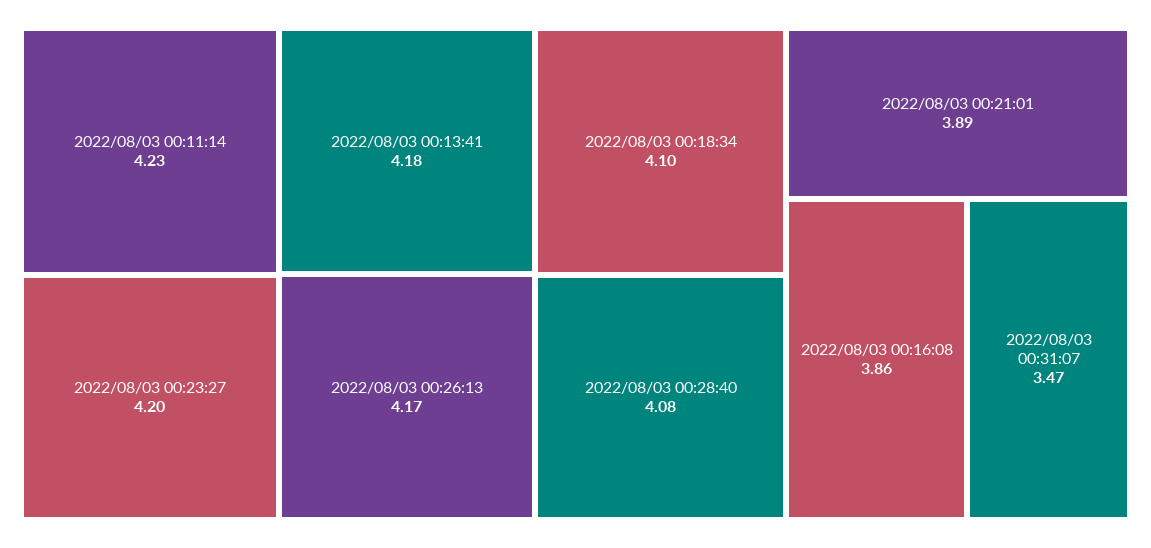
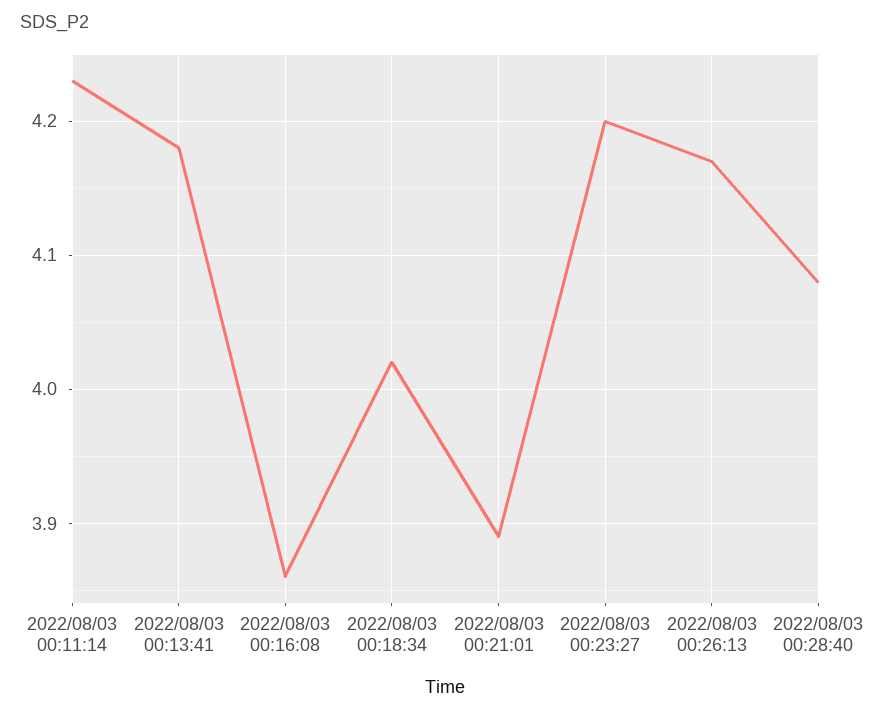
2022/08/03 00:18:34: 4.1 -> 4.02
2022/08/03 00:31:07: 3.47 -> none

